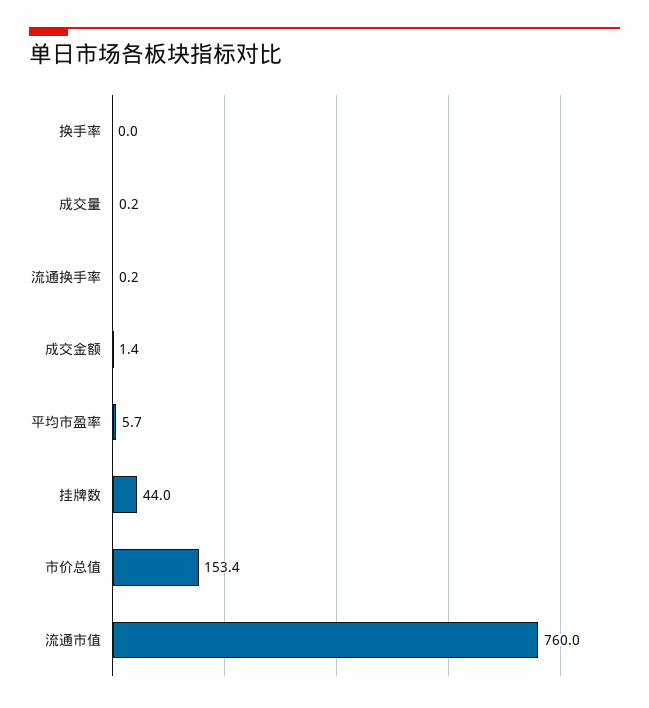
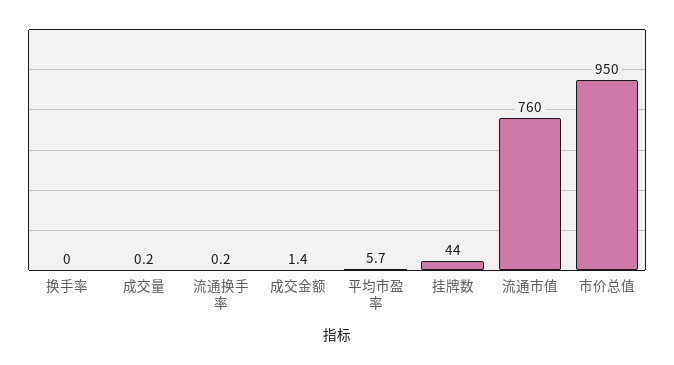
市价总值: 153.4 -> 950

